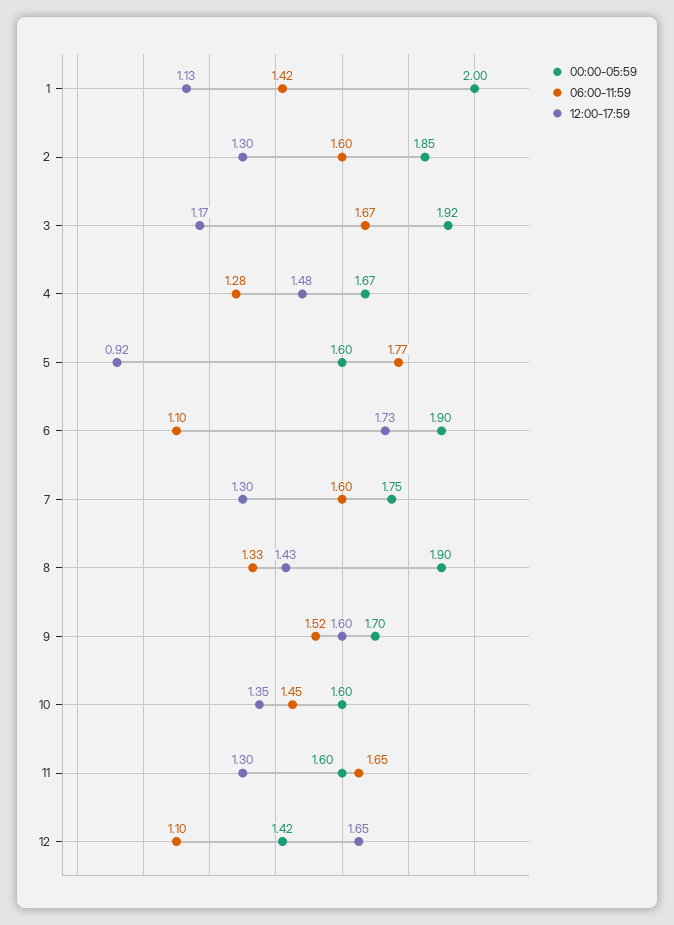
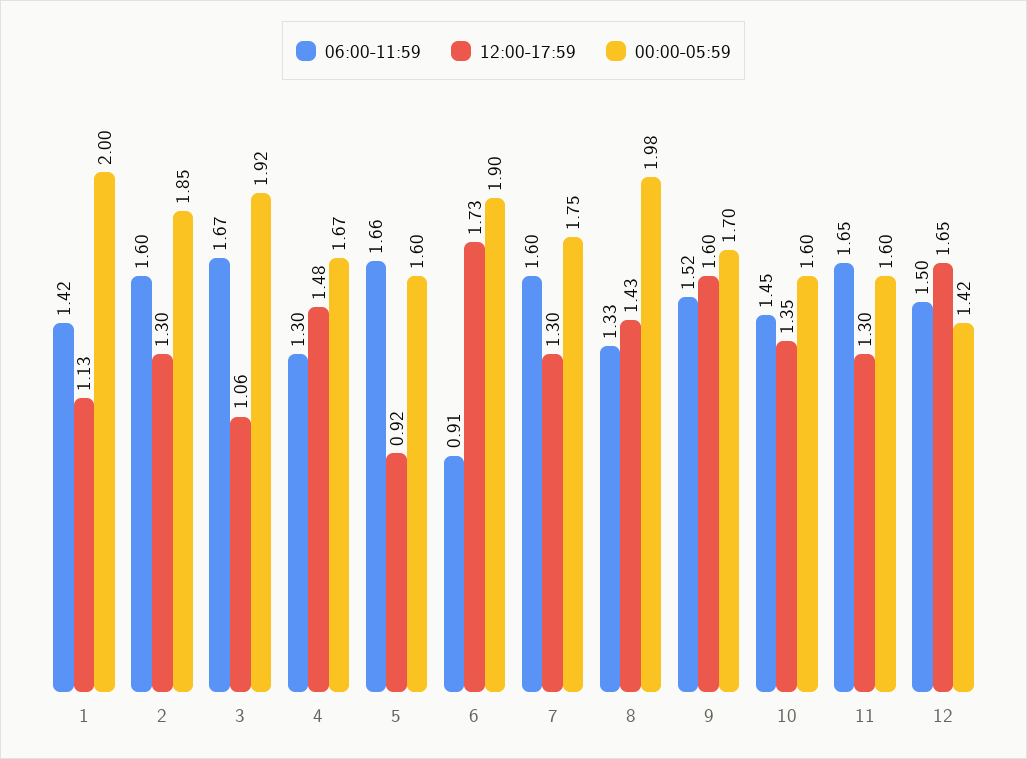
12:00-17:59, 3: 1.17 -> 1.06
06:00-11:59, 4: 1.28 -> 1.3
06:00-11:59, 5: 1.77 -> 1.66
06:00-11:59, 6: 1.1 -> 0.91
00:00-05:59, 8: 1.9 -> 1.98
06:00-11:59, 12: 1.1 -> 1.5

